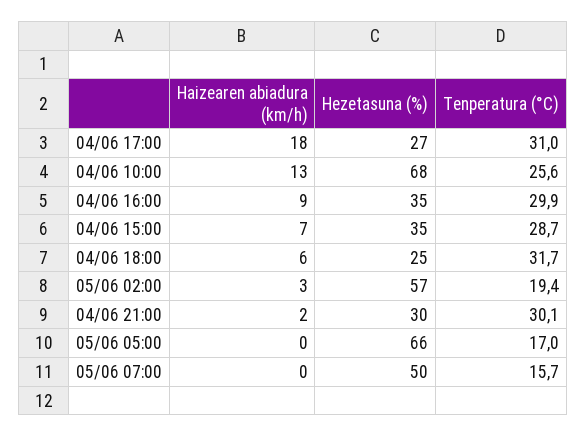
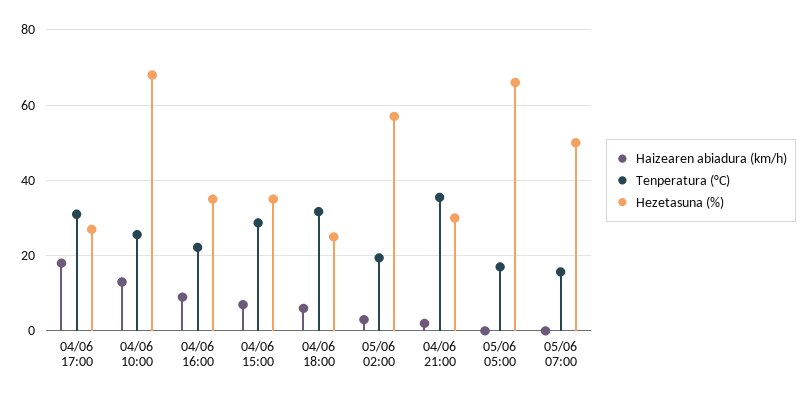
Tenperatura (°C), 04/06 16:00: 29.9 -> 22
Tenperatura (°C), 04/06 21:00: 30.1 -> 36

